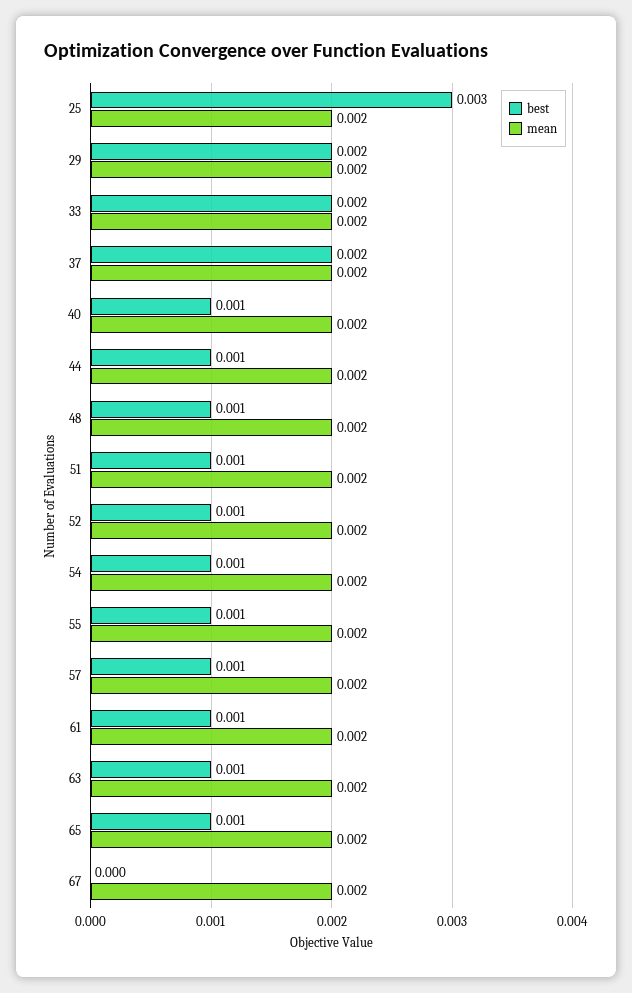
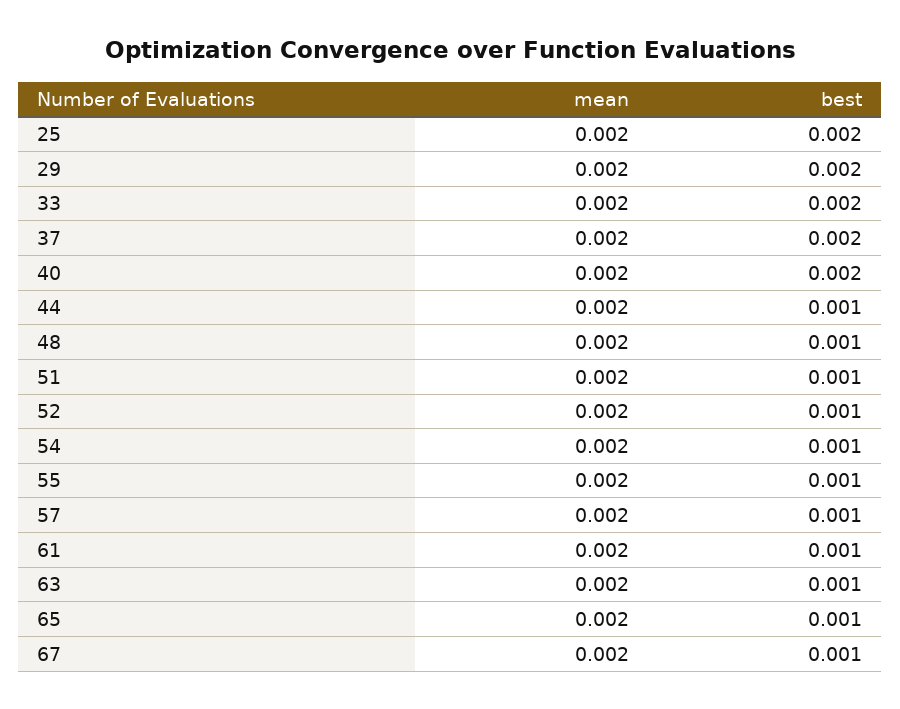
best, 25: 0.003 -> 0.002
best, 40: 0.001 -> 0.002
best, 67: 0 -> 0.001

